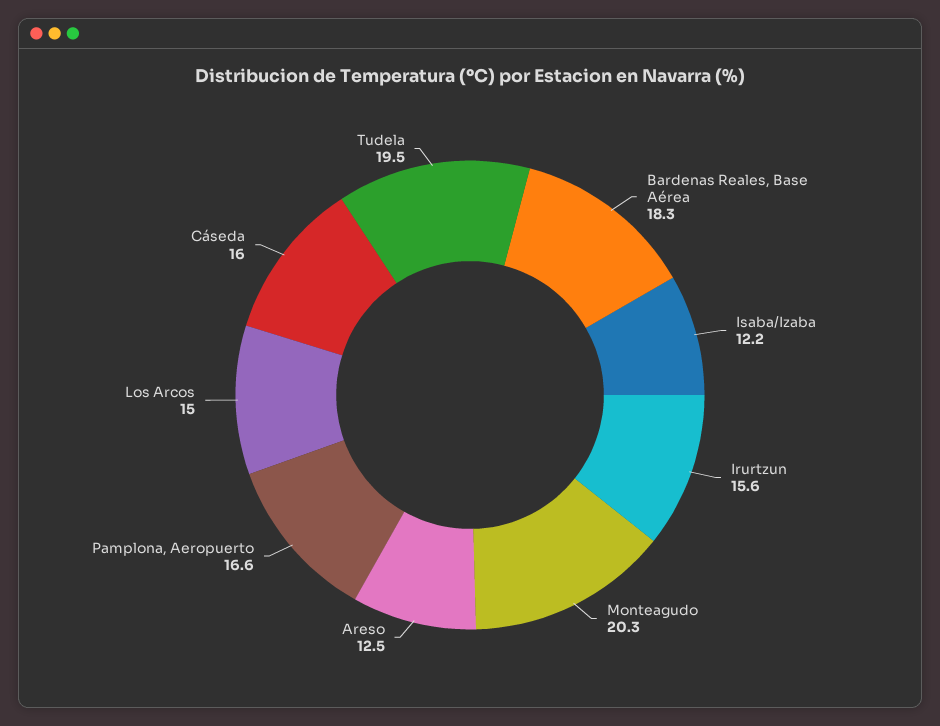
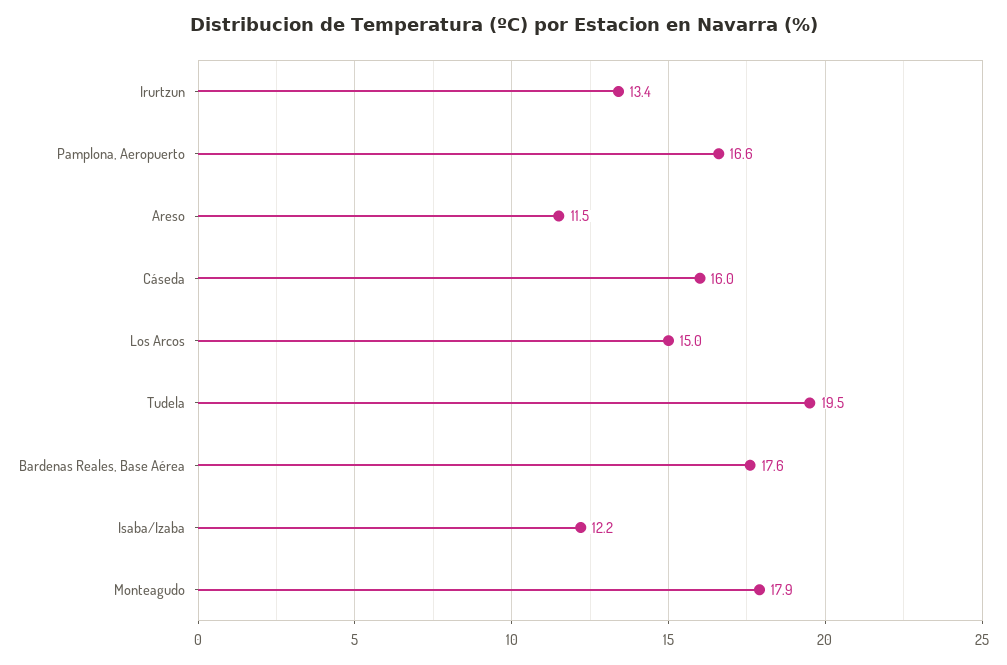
Bardenas Reales, Base Aérea: 18.3 -> 17.6
Irurtzun: 15.6 -> 13.4
Monteagudo: 20.3 -> 17.9
Areso: 12.5 -> 11.5

